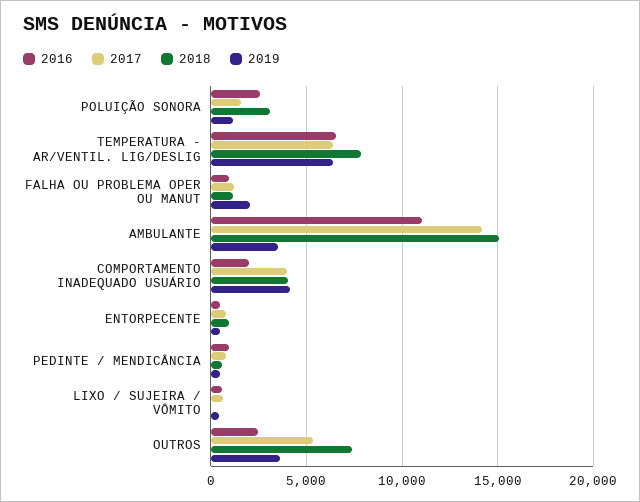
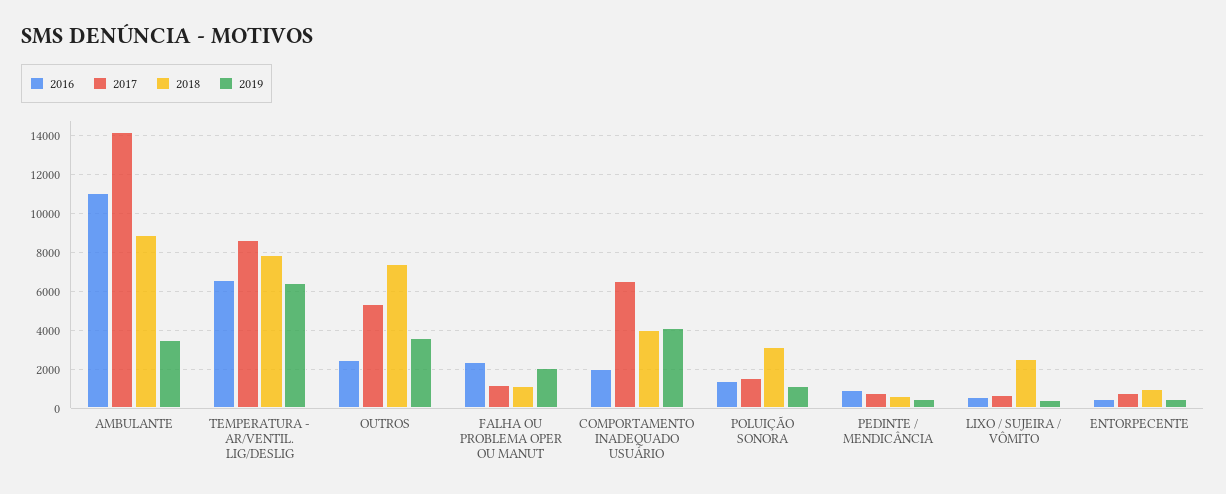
2016, POLUIÇÃO SONORA: 2500 -> 1500
2017, TEMPERATURA - AR/VENTIL. LIG/DESLIG: 6500 -> 8500
2016, FALHA OU PROBLEMA OPER OU MANUT: 1000 -> 2500
2018, AMBULANTE: 15000 -> 9000
2017, COMPORTAMENTO INADEQUADO USUÁRIO: 4000 -> 6500
2018, LIXO / SUJEIRA / VÔMITO: 0 -> 2500

